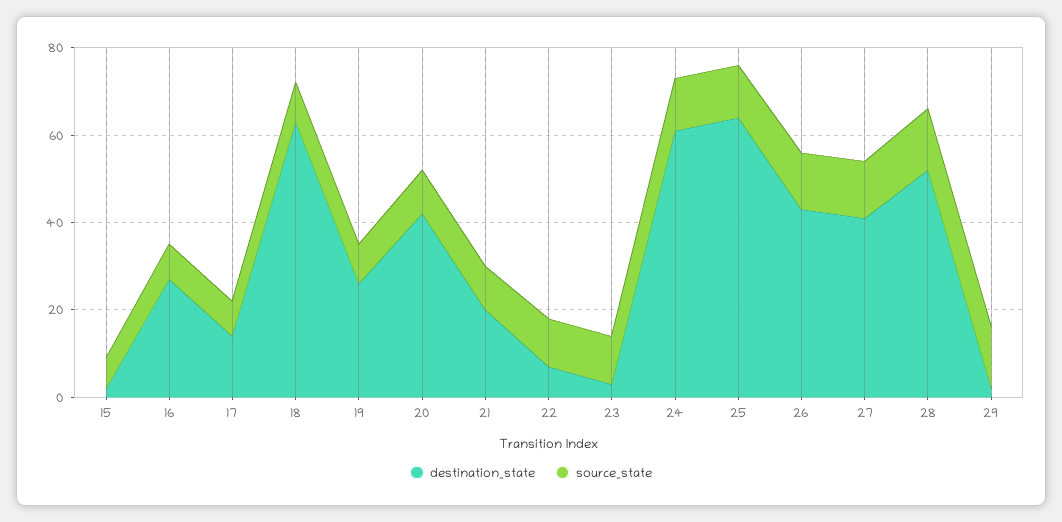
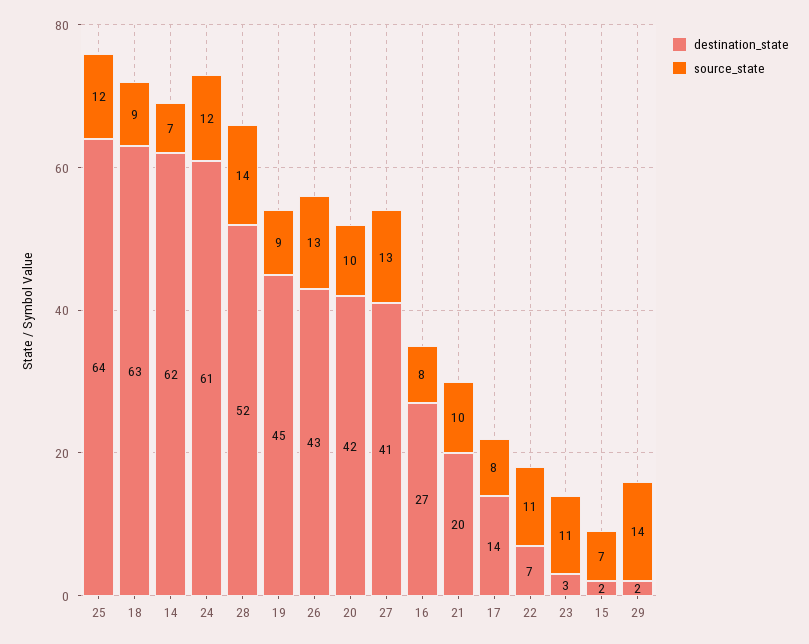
destination_state, 19: 25 -> 45
destination_state, 14: none -> 62
source_state, 14: none -> 7

